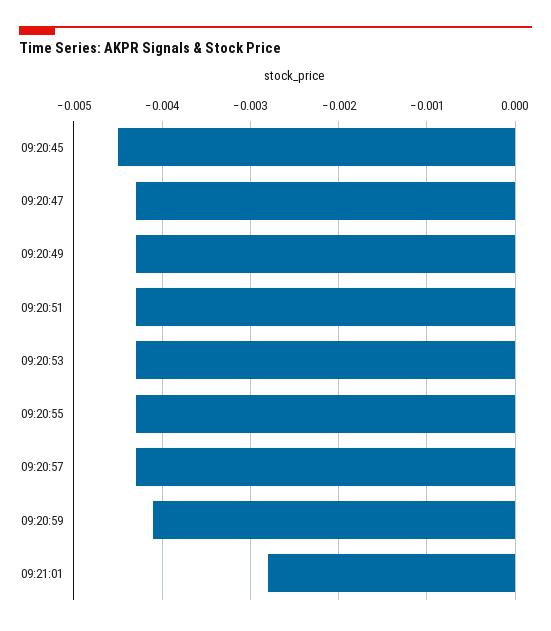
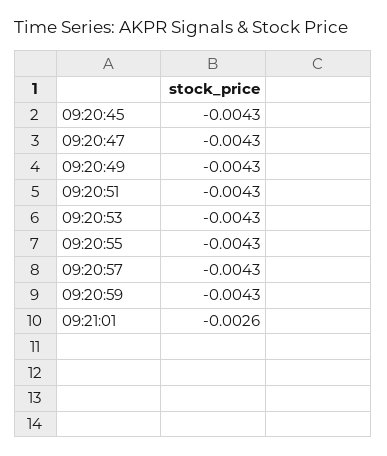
09:20:45: -0.0045 -> -0.0043
09:20:59: -0.0041 -> -0.0043
09:21:01: -0.0028 -> -0.0026

